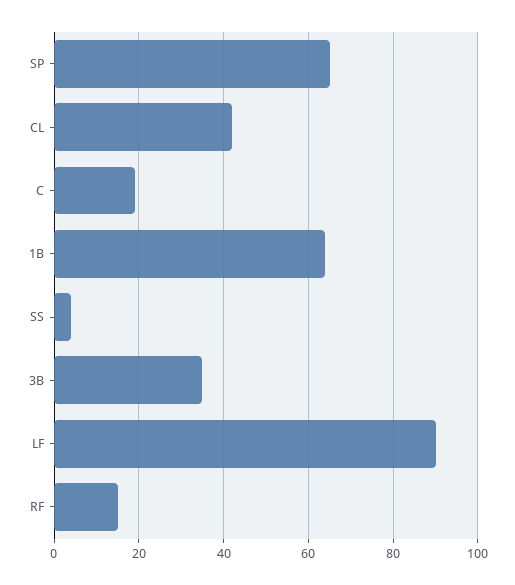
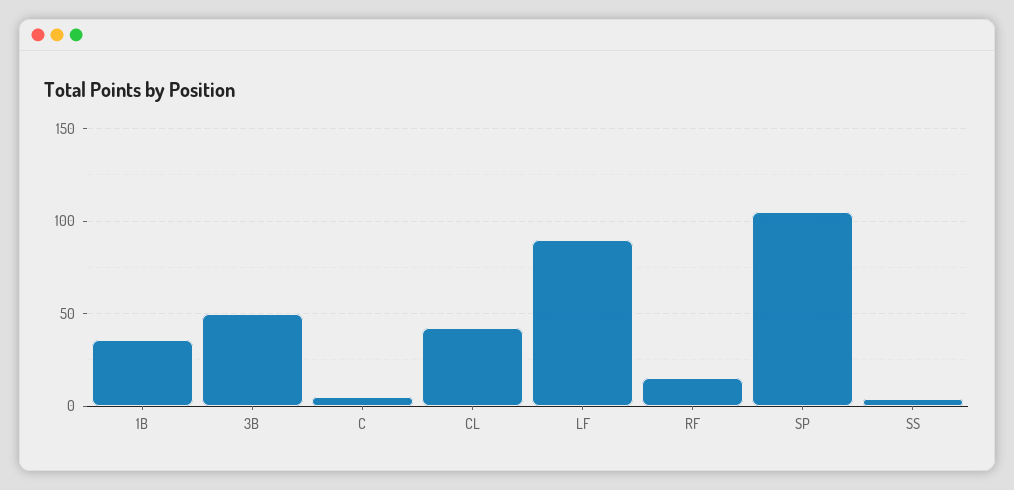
SP: 65 -> 105
C: 20 -> 5
1B: 65 -> 35
3B: 35 -> 50

